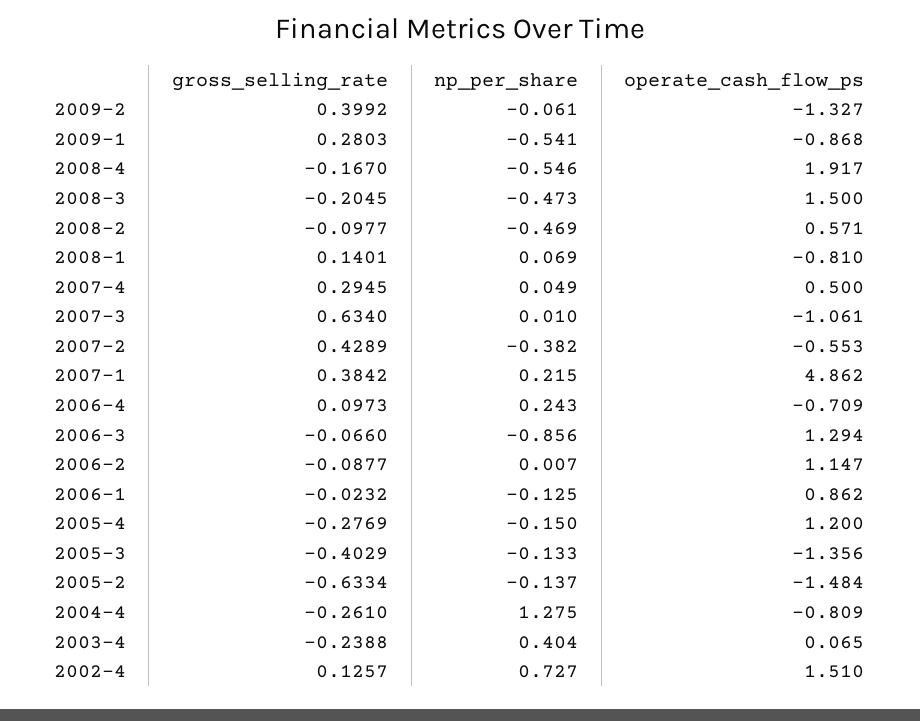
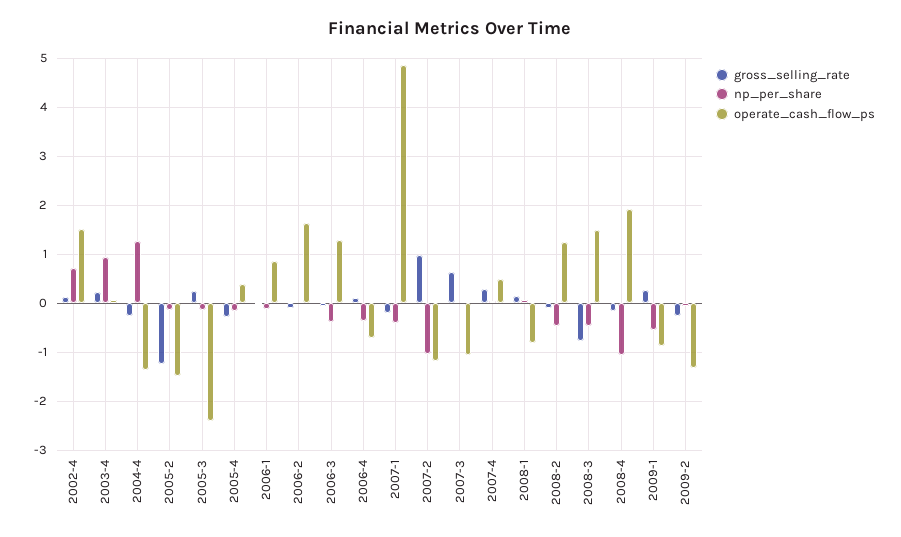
gross_selling_rate, 2009-2: 0.3992 -> -0.2
np_per_share, 2008-4: -0.546 -> -1
gross_selling_rate, 2008-3: -0.2045 -> -0.8
operate_cash_flow_ps, 2008-2: 0.571 -> 1.2
gross_selling_rate, 2007-2: 0.4289 -> 1
np_per_share, 2007-2: -0.382 -> -1
operate_cash_flow_ps, 2007-2: -0.553 -> -1.2
gross_selling_rate, 2007-1: 0.3842 -> -0.2
np_per_share, 2007-1: 0.215 -> -0.4
np_per_share, 2006-4: 0.243 -> -0.4
np_per_share, 2006-3: -0.856 -> -0.4
operate_cash_flow_ps, 2006-2: 1.147 -> 1.6
operate_cash_flow_ps, 2005-4: 1.2 -> 0.4
gross_selling_rate, 2005-3: -0.4029 -> 0.2
operate_cash_flow_ps, 2005-3: -1.356 -> -2.4
gross_selling_rate, 2005-2: -0.6334 -> -1.2
operate_cash_flow_ps, 2004-4: -0.809 -> -1.4
gross_selling_rate, 2003-4: -0.2388 -> 0.2
np_per_share, 2003-4: 0.404 -> 1

